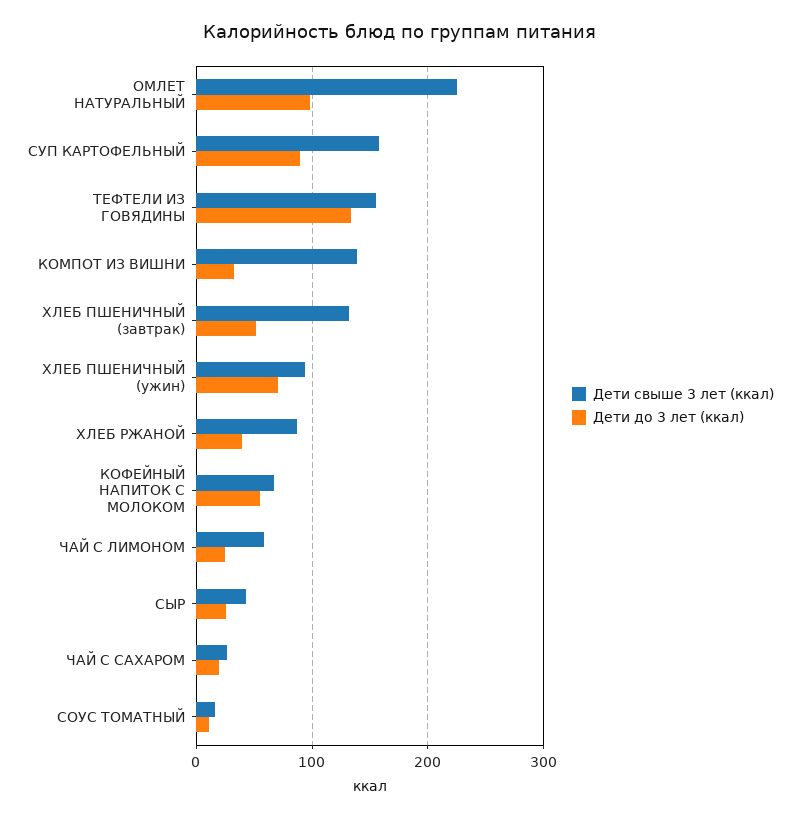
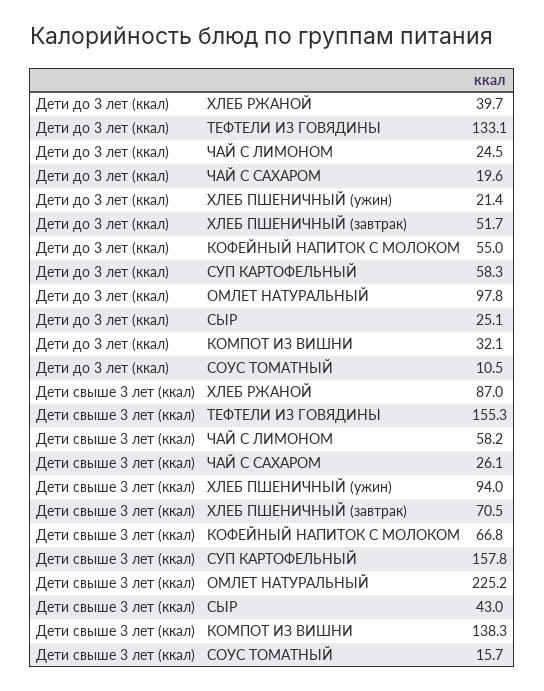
Дети до 3 лет (ккал), СУП КАРТОФЕЛЬНЫЙ: 90 -> 58.3
Дети свыше 3 лет (ккал), ХЛЕБ ПШЕНИЧНЫЙ (завтрак): 130 -> 70.5
Дети до 3 лет (ккал), ХЛЕБ ПШЕНИЧНЫЙ (ужин): 70 -> 21.4

